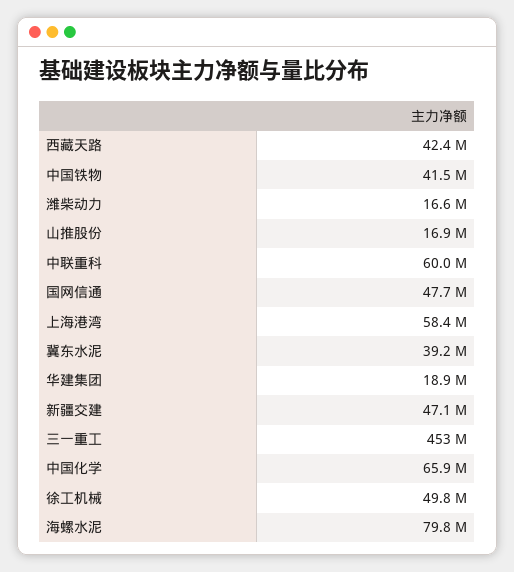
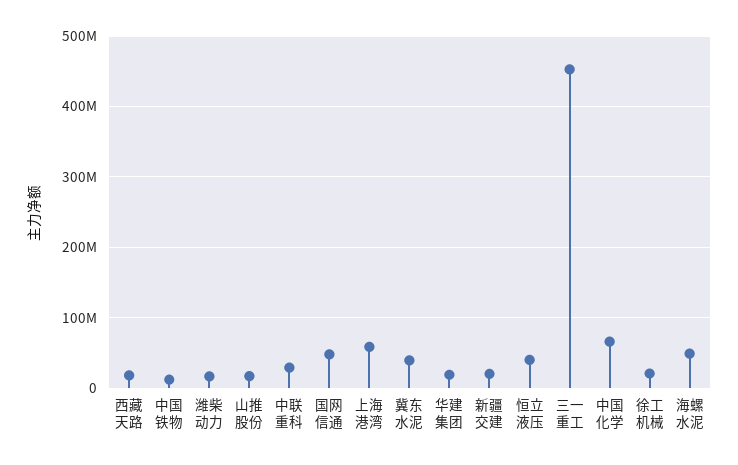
西藏天路: 42400000 -> 20000000
中国铁物: 41500000 -> 10000000
中联重科: 60000000 -> 30000000
新疆交建: 47100000 -> 20000000
徐工机械: 49800000 -> 20000000
海螺水泥: 79800000 -> 50000000
恒立液压: none -> 40000000

